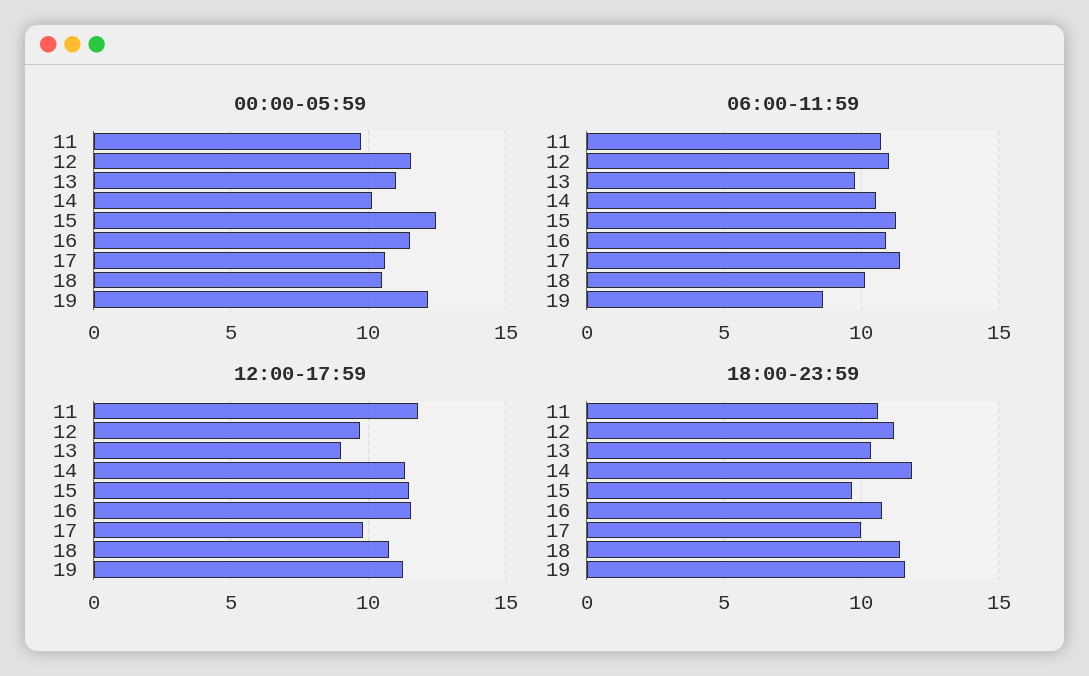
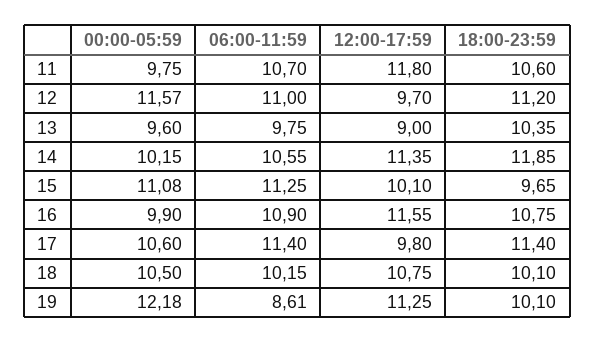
00:00-05:59, 13: 11 -> 9.6
00:00-05:59, 15: 12.5 -> 11.08
00:00-05:59, 16: 11.5 -> 9.9
12:00-17:59, 15: 11.5 -> 10.1
18:00-23:59, 17: 10 -> 11.4
18:00-23:59, 18: 11.5 -> 10.1
18:00-23:59, 19: 11.5 -> 10.1

